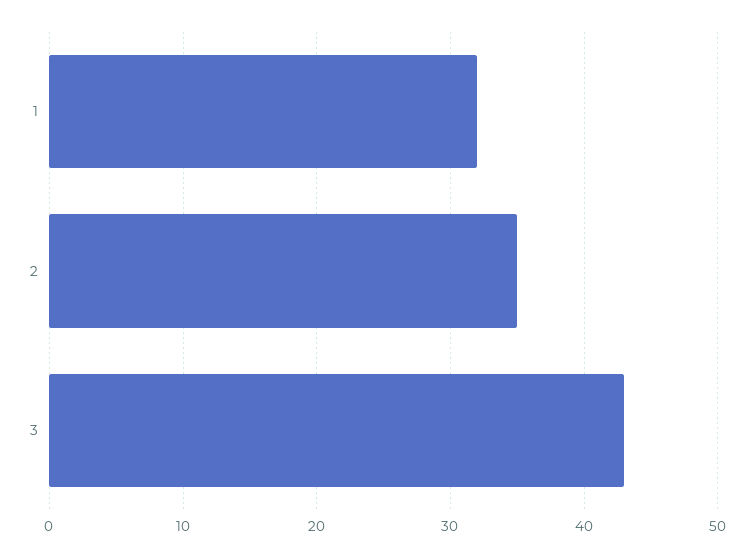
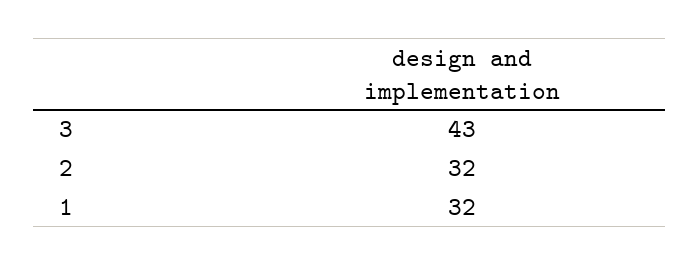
2: 35 -> 32

